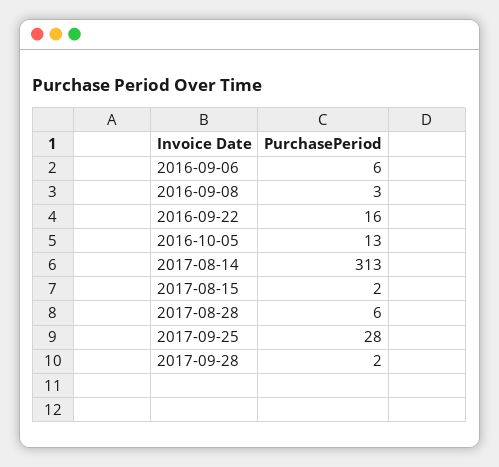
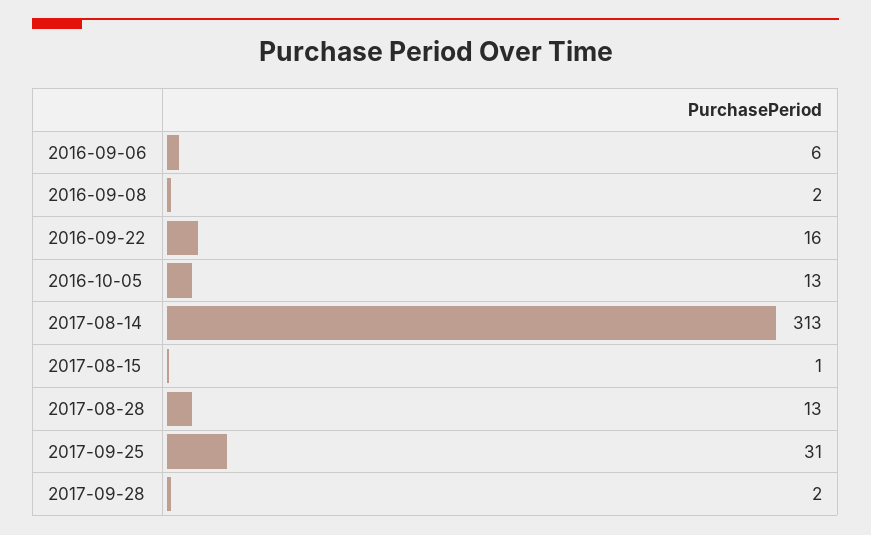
2016-09-08: 3 -> 2
2017-08-15: 2 -> 1
2017-08-28: 6 -> 13
2017-09-25: 28 -> 31

